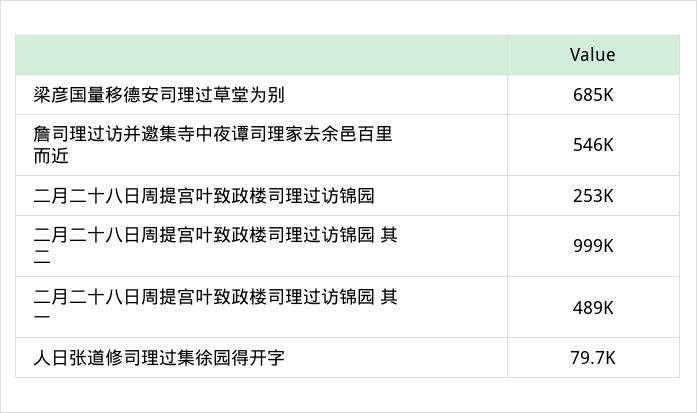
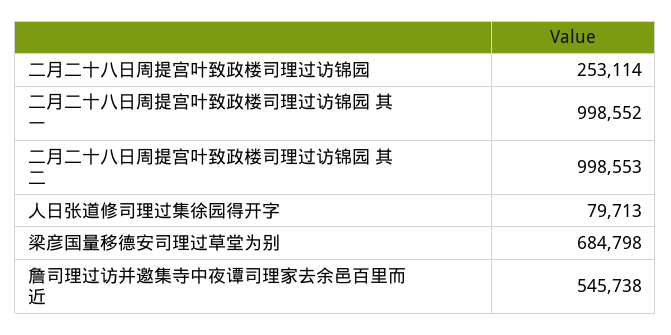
二月二十八日周提宫叶致政楼司理过访锦园 其一: 489000 -> 998552

